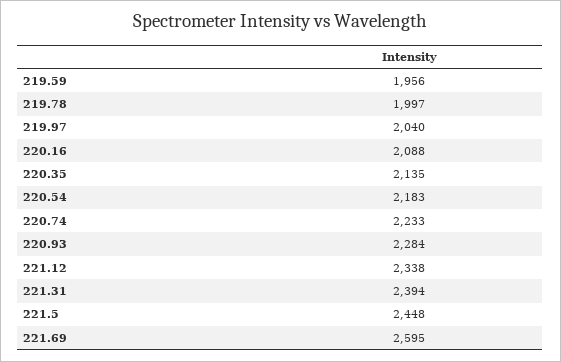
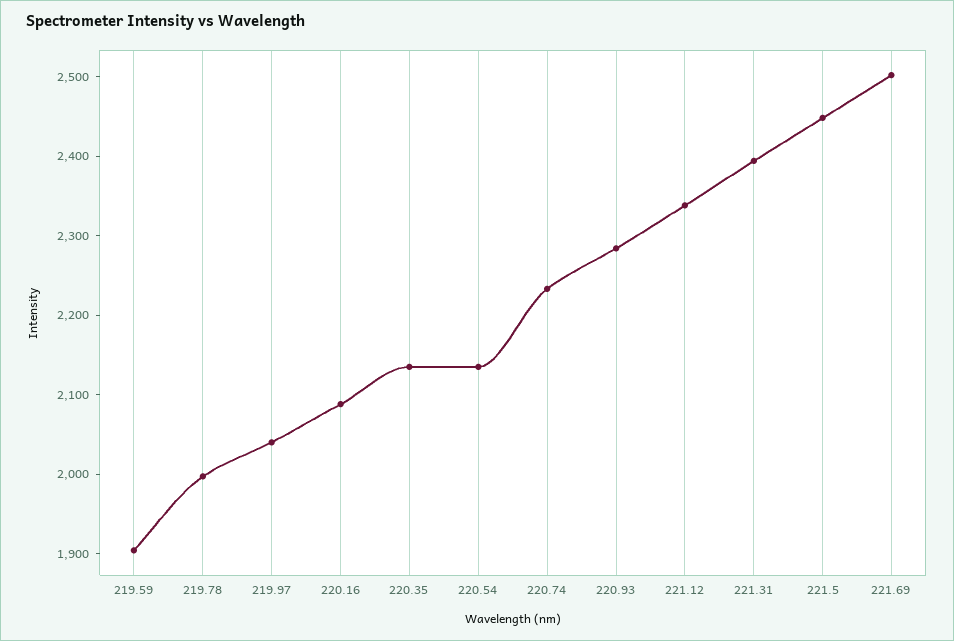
219.59: 1956 -> 1900
220.54: 2183 -> 2140
221.69: 2595 -> 2500

